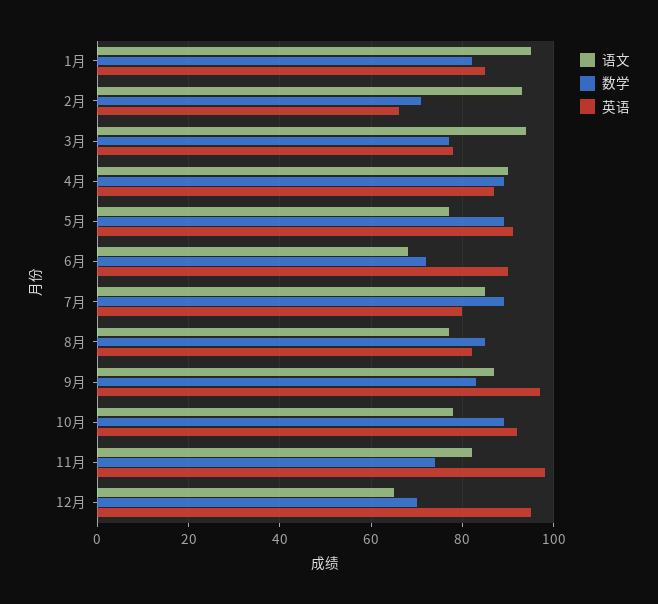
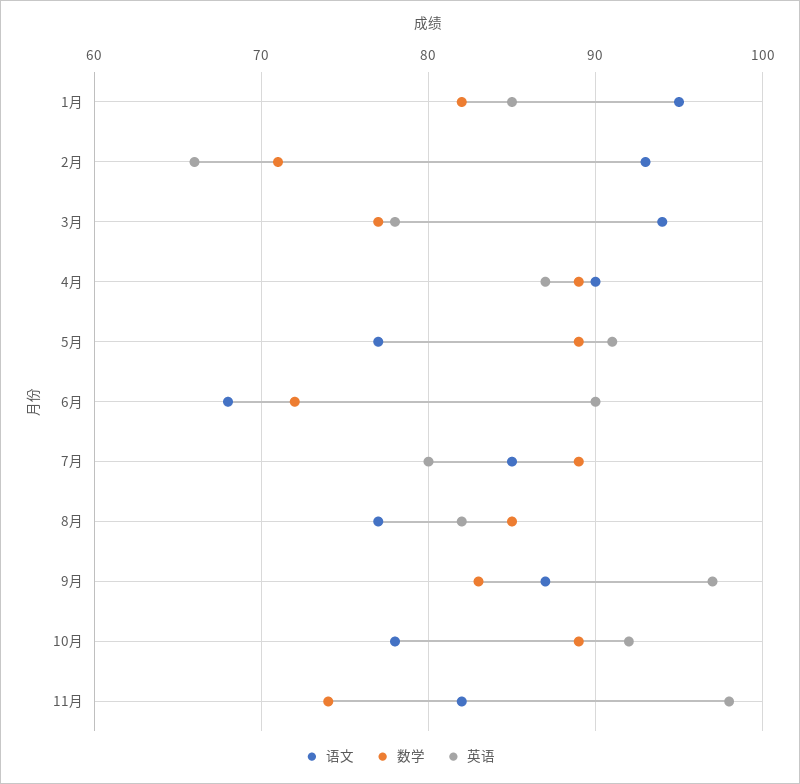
语文, 12月: 65 -> none
数学, 12月: 70 -> none
英语, 12月: 95 -> none

